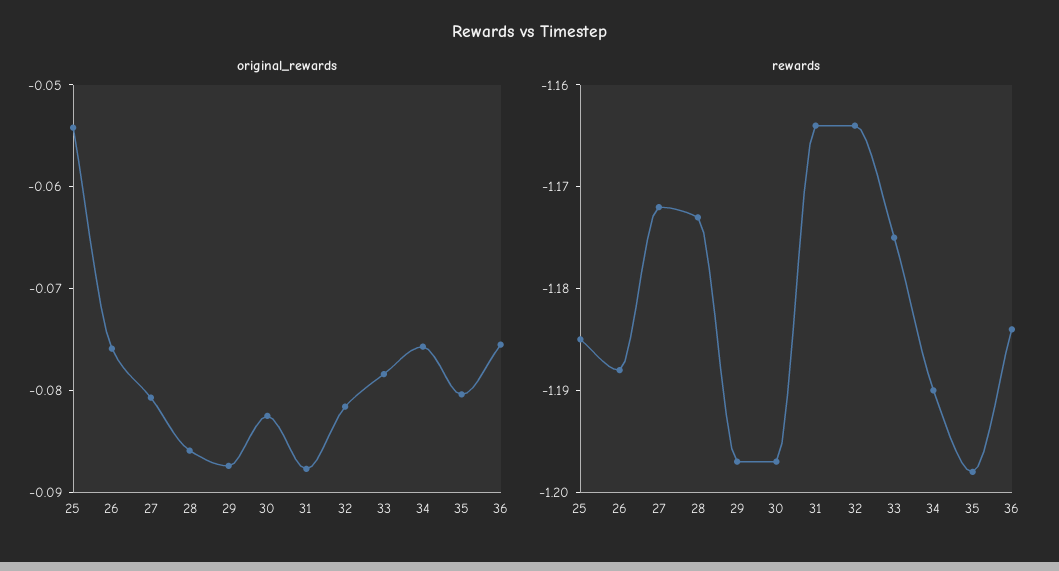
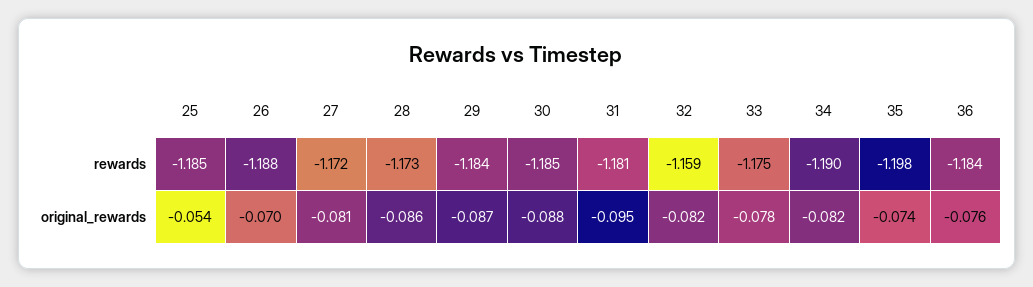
original_rewards, 26: -0.076 -> -0.07
original_rewards, 30: -0.082 -> -0.088
original_rewards, 31: -0.088 -> -0.095
original_rewards, 34: -0.076 -> -0.082
original_rewards, 35: -0.08 -> -0.074
rewards, 29: -1.197 -> -1.184
rewards, 30: -1.197 -> -1.185
rewards, 31: -1.164 -> -1.181
rewards, 32: -1.164 -> -1.159

